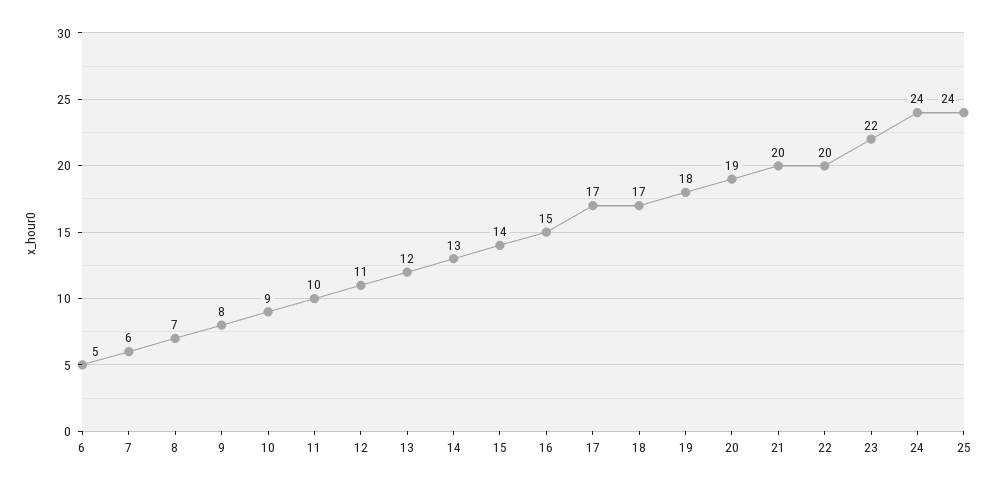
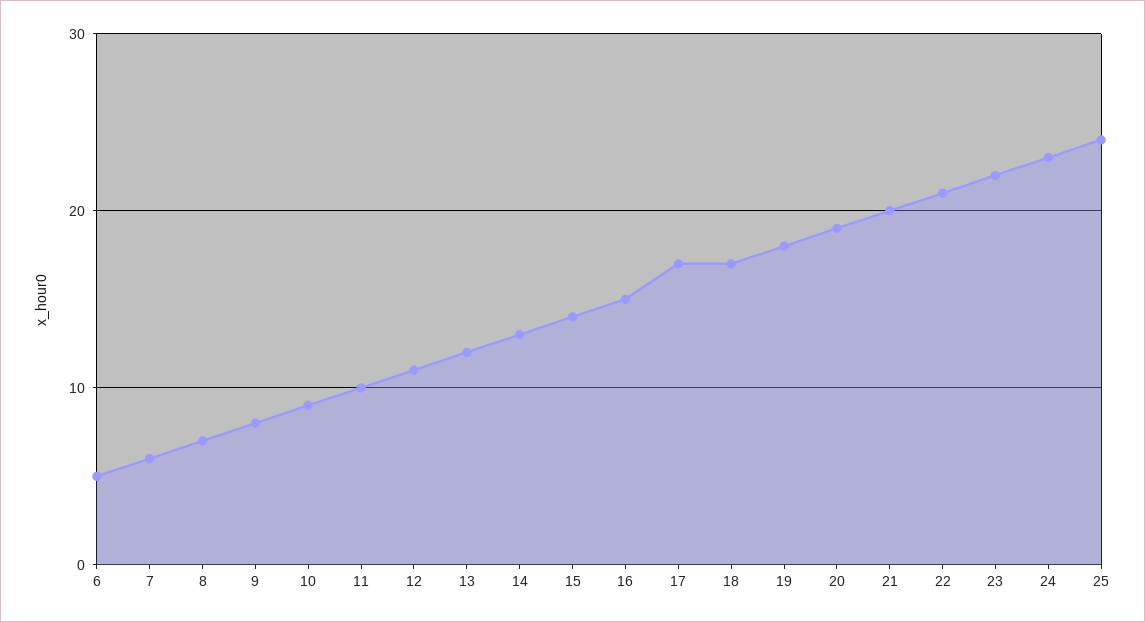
22: 20 -> 21
24: 24 -> 23

